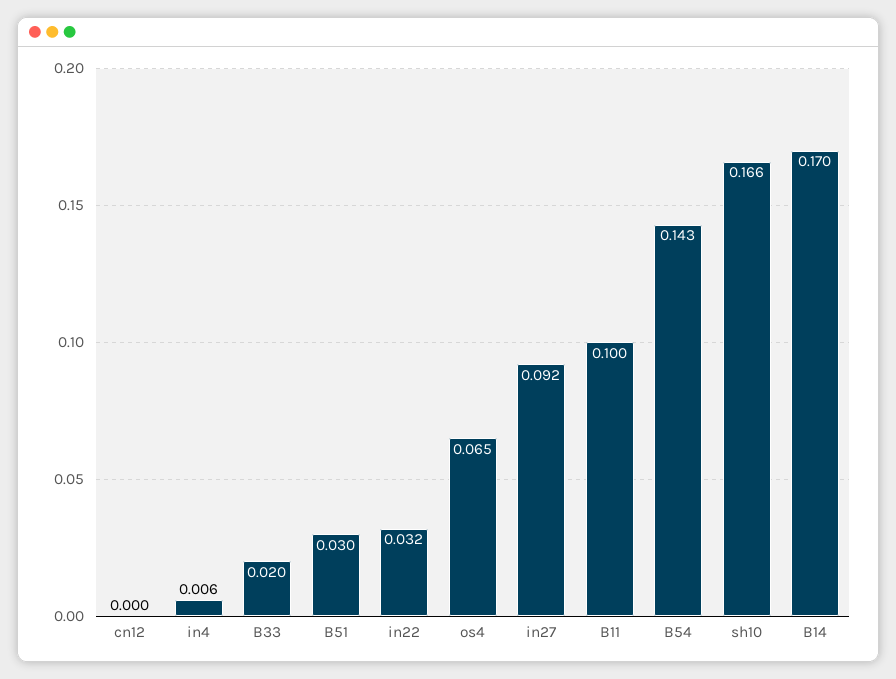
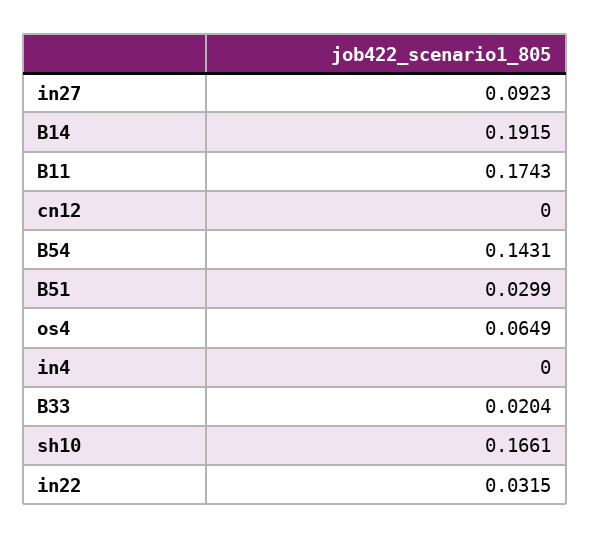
in4: 0.006 -> 0
B11: 0.1 -> 0.1743
B14: 0.17 -> 0.1915

